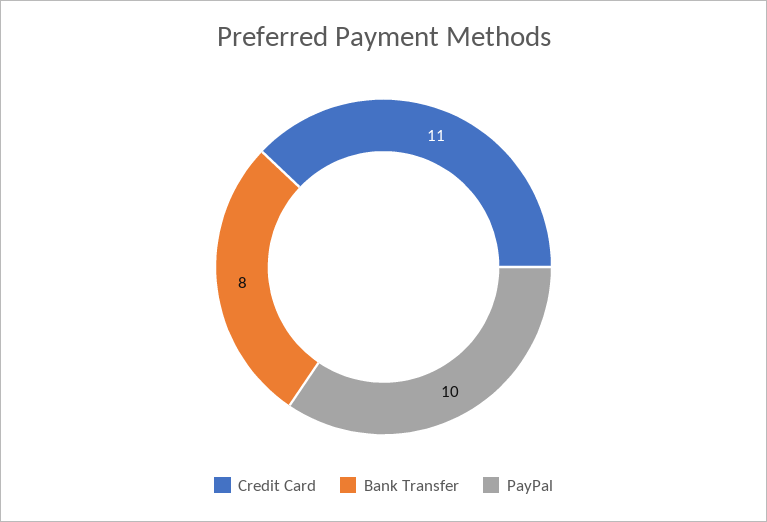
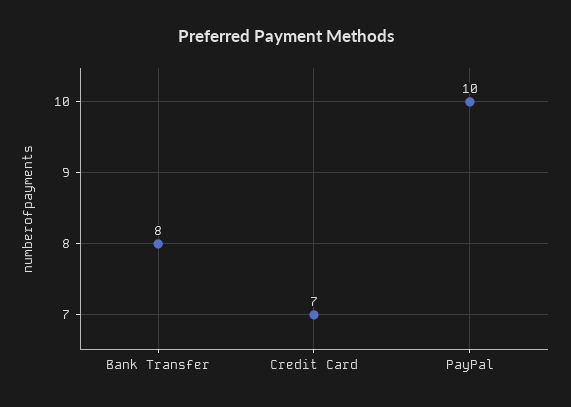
Credit Card: 11 -> 7

